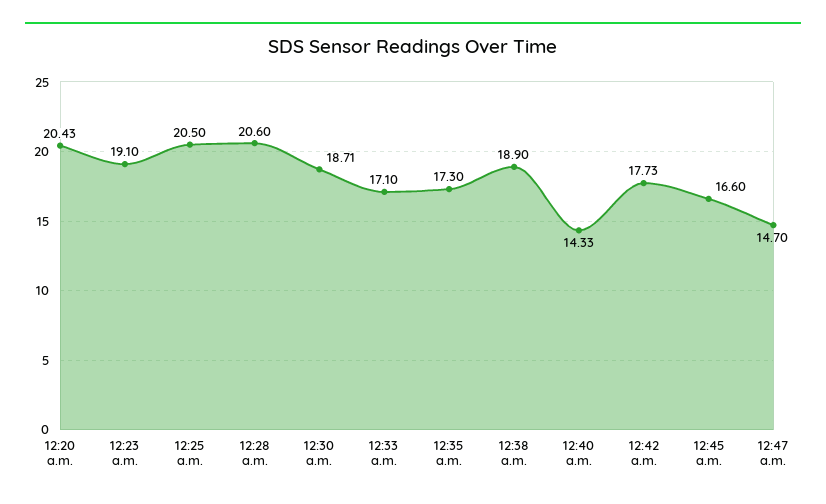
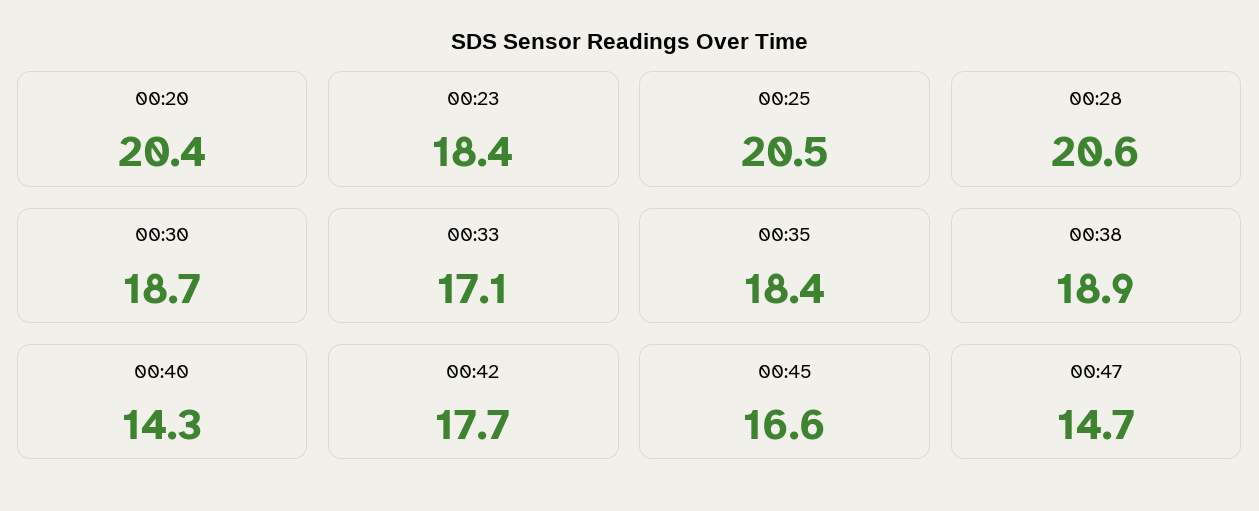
12:23 a.m.: 19.1 -> 18.4
12:35 a.m.: 17.3 -> 18.4

